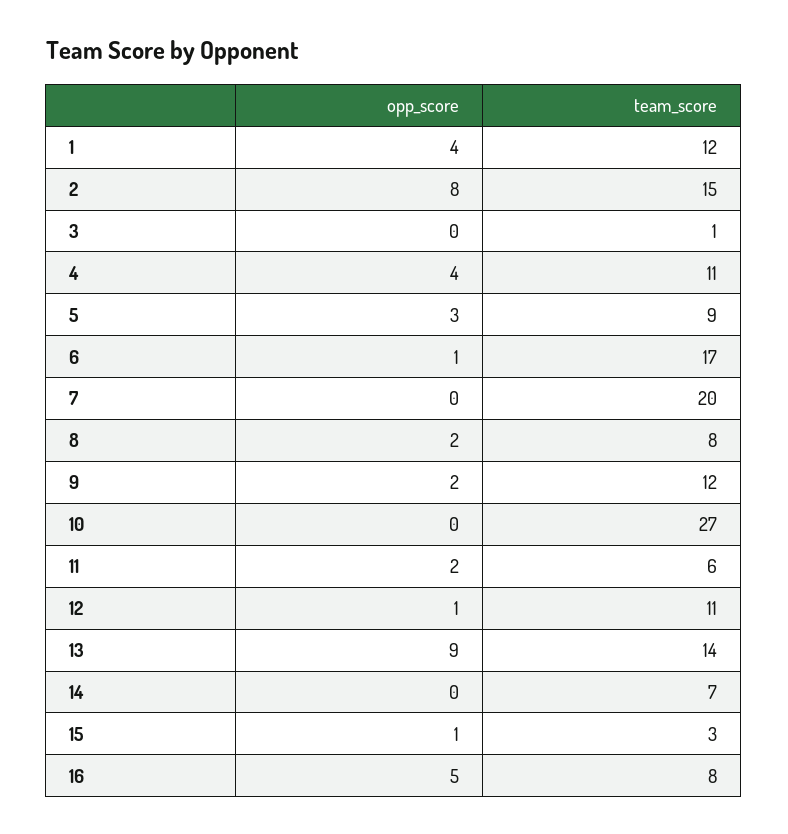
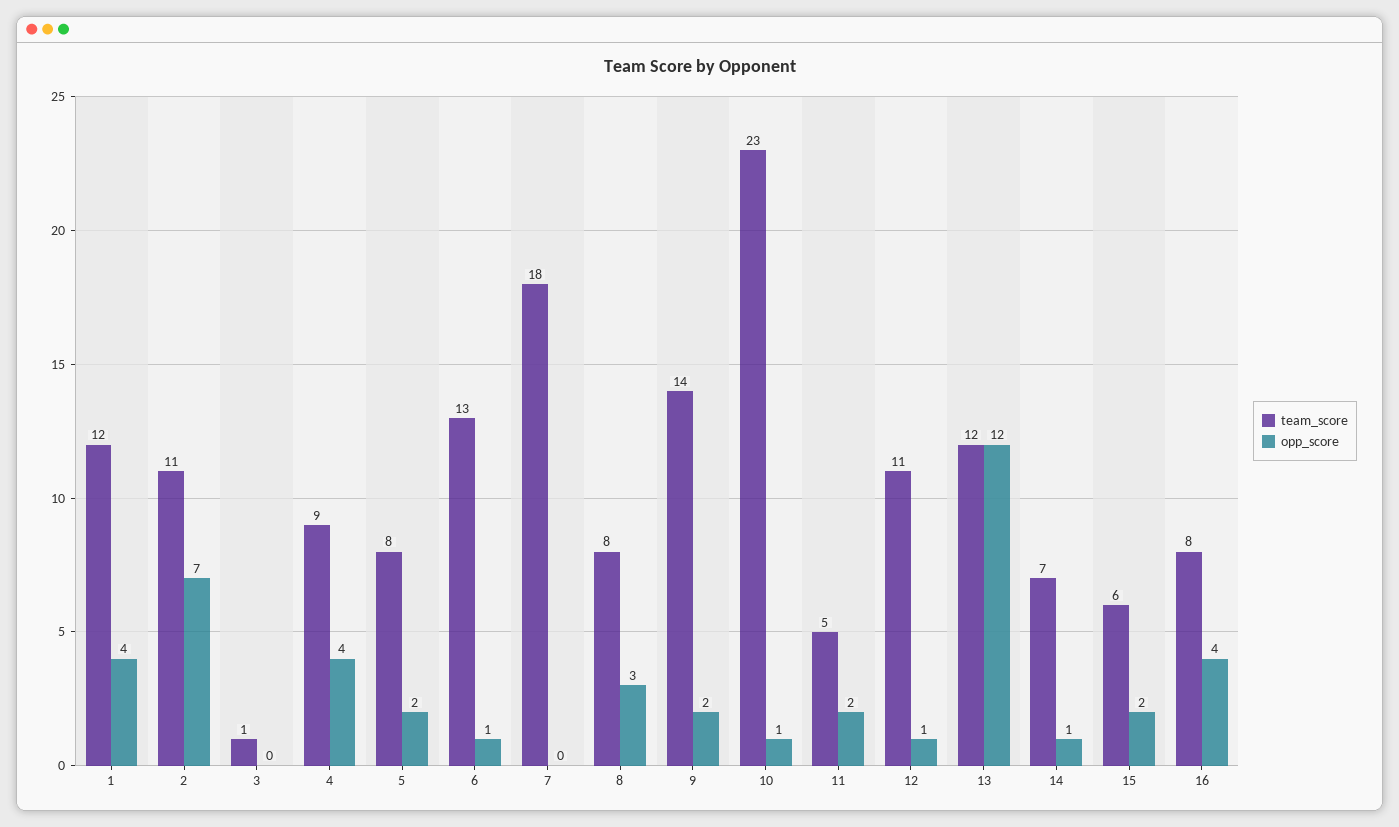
opp_score, 2: 8 -> 7
team_score, 2: 15 -> 11
team_score, 4: 11 -> 9
opp_score, 5: 3 -> 2
team_score, 5: 9 -> 8
team_score, 6: 17 -> 13
team_score, 7: 20 -> 18
opp_score, 8: 2 -> 3
team_score, 9: 12 -> 14
opp_score, 10: 0 -> 1
team_score, 10: 27 -> 23
team_score, 11: 6 -> 5
opp_score, 13: 9 -> 12
team_score, 13: 14 -> 12
opp_score, 14: 0 -> 1
opp_score, 15: 1 -> 2
team_score, 15: 3 -> 6
opp_score, 16: 5 -> 4

